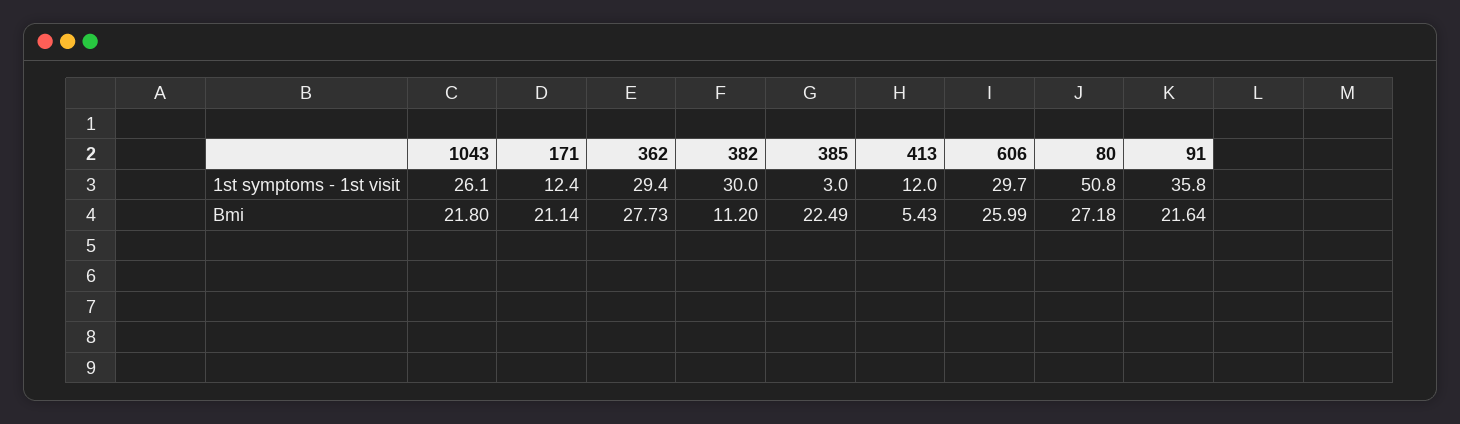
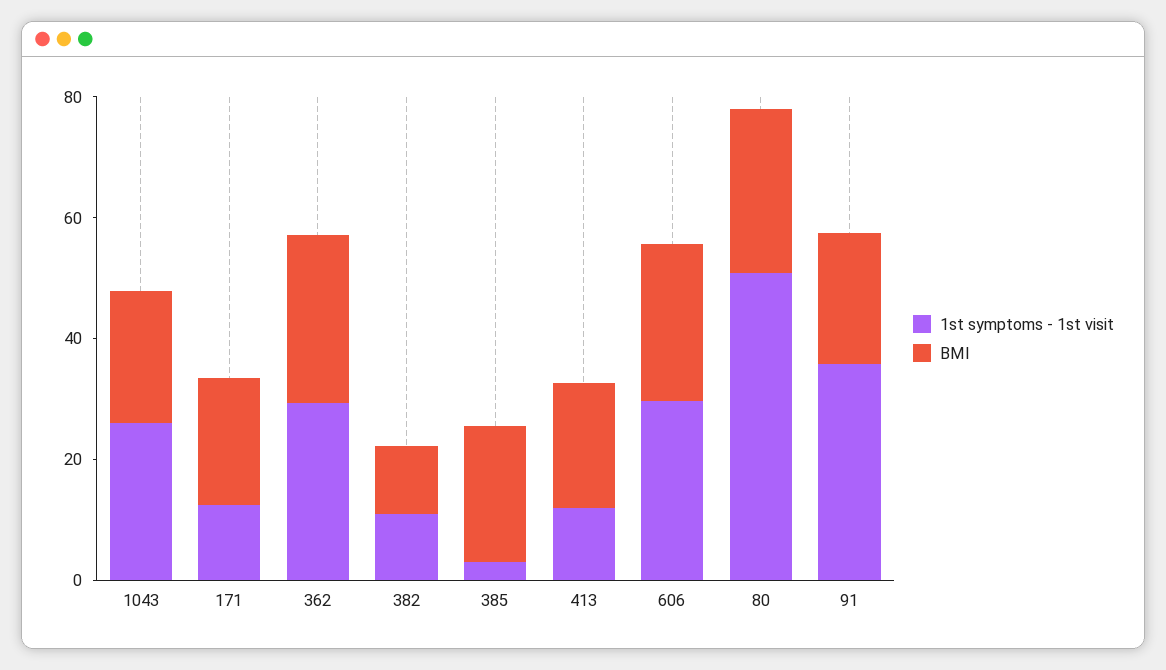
1st symptoms - 1st visit, 382: 30 -> 10
Bmi, 413: 5.43 -> 20

